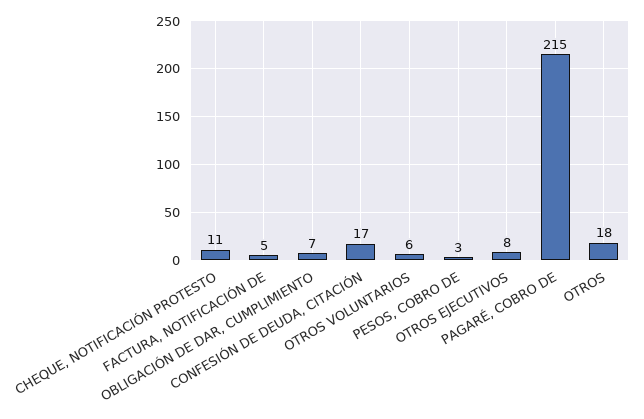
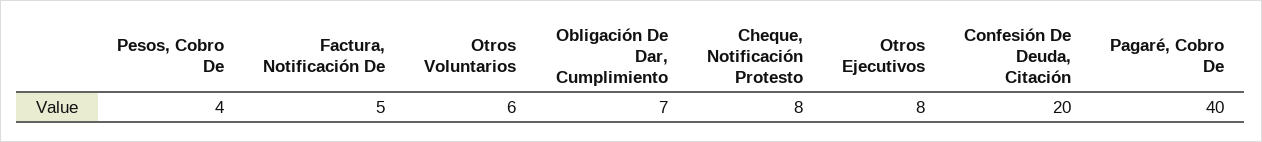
CHEQUE, NOTIFICACIÓN PROTESTO: 11 -> 8
CONFESIÓN DE DEUDA, CITACIÓN: 17 -> 20
PESOS, COBRO DE: 3 -> 4
PAGARÉ, COBRO DE: 215 -> 40
OTROS: 18 -> none

